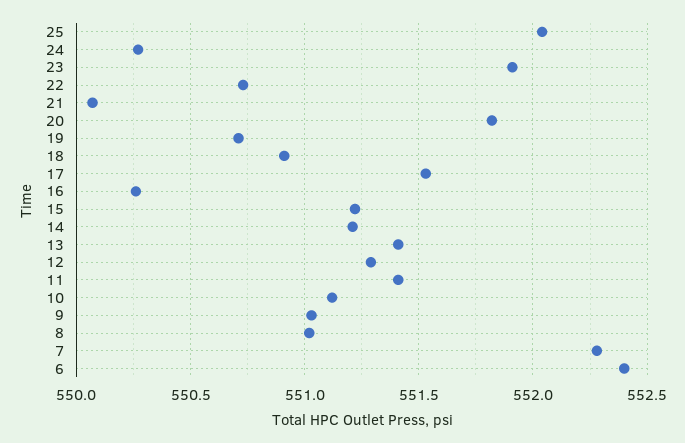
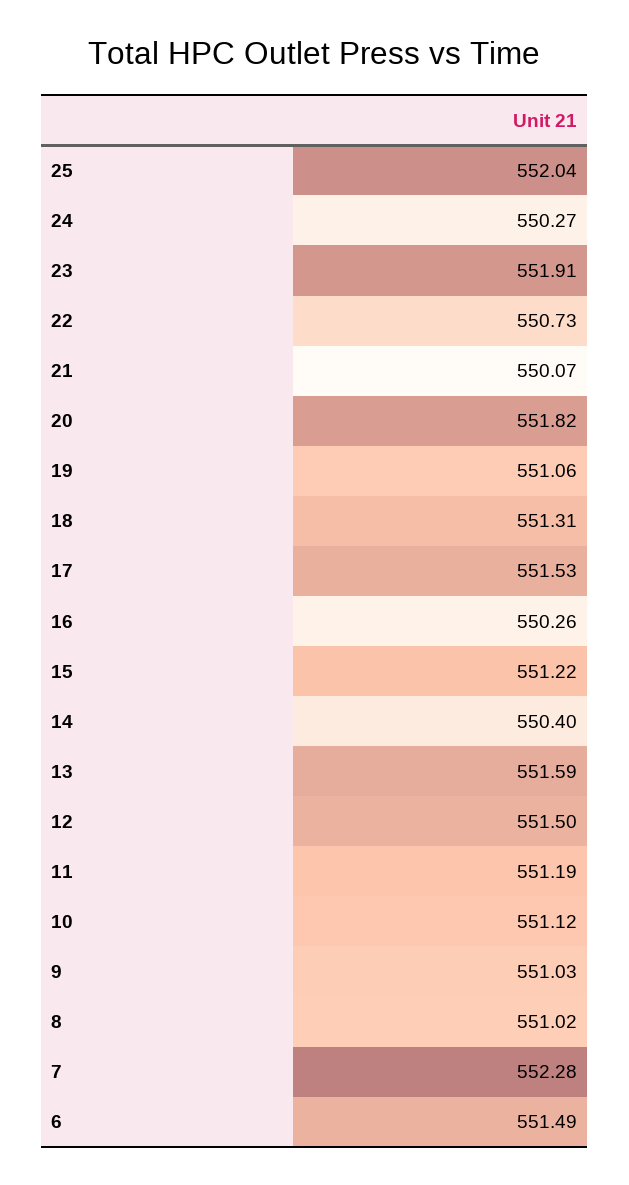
19: 550.7 -> 551.06
18: 550.9 -> 551.31
14: 551.2 -> 550.4
13: 551.4 -> 551.59
12: 551.3 -> 551.5
11: 551.4 -> 551.19
6: 552.4 -> 551.49

